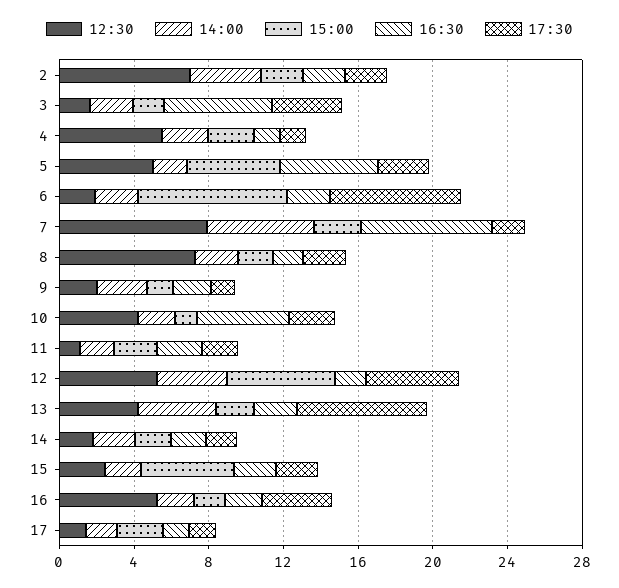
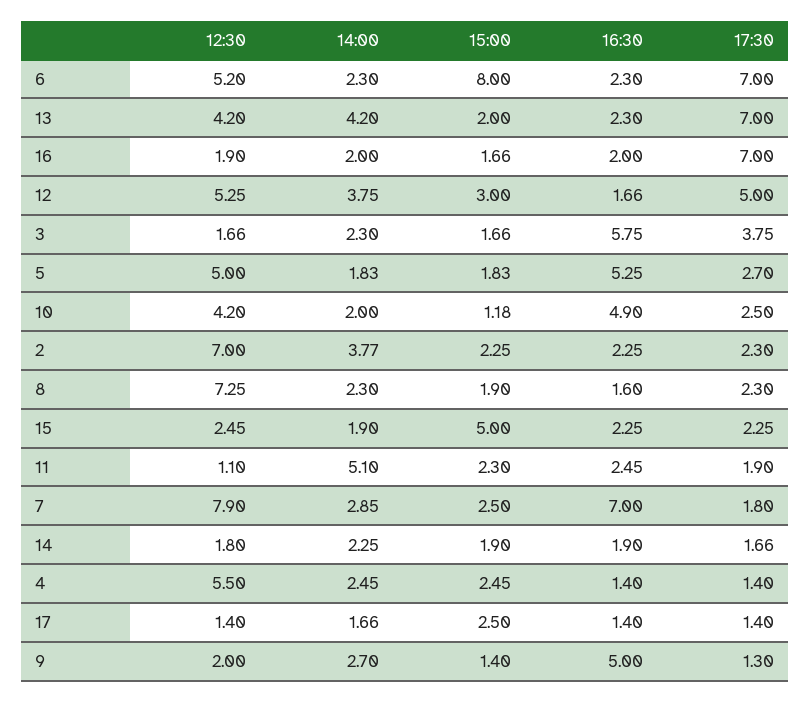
15:00, 5: 5 -> 1.83
12:30, 6: 2 -> 5.2
14:00, 7: 6 -> 2.85
16:30, 9: 2 -> 5
14:00, 11: 2 -> 5.1
15:00, 12: 6 -> 3
12:30, 16: 5 -> 1.9
17:30, 16: 4 -> 7

